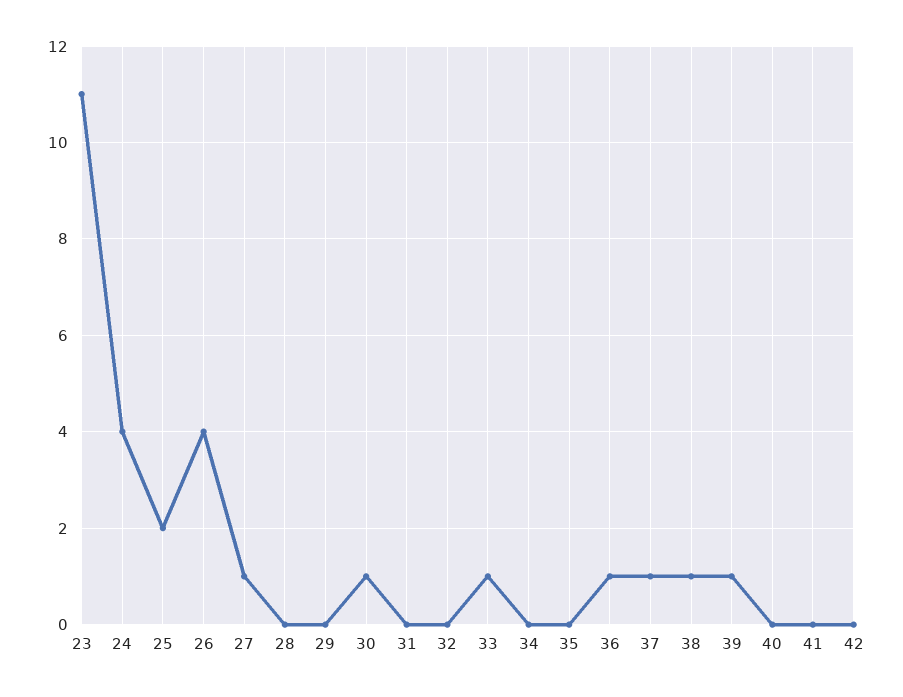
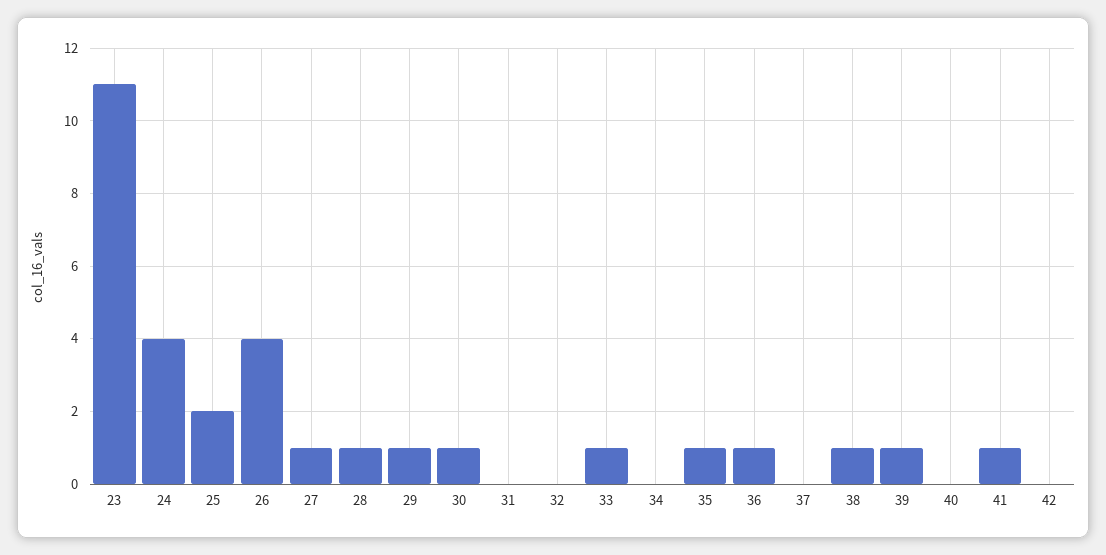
28: 0 -> 1
29: 0 -> 1
35: 0 -> 1
37: 1 -> 0
41: 0 -> 1

